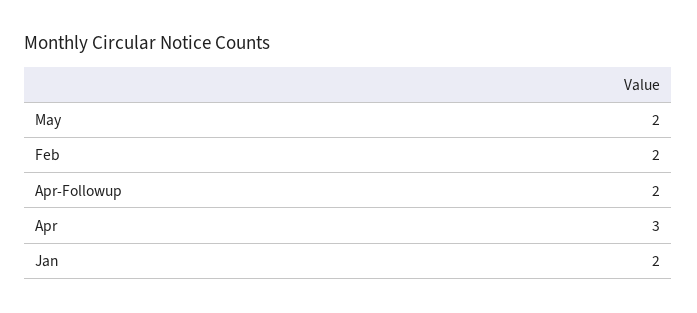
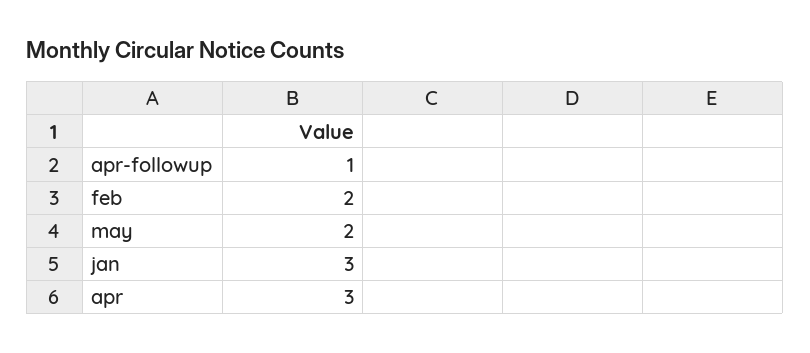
Apr-Followup: 2 -> 1
Jan: 2 -> 3

